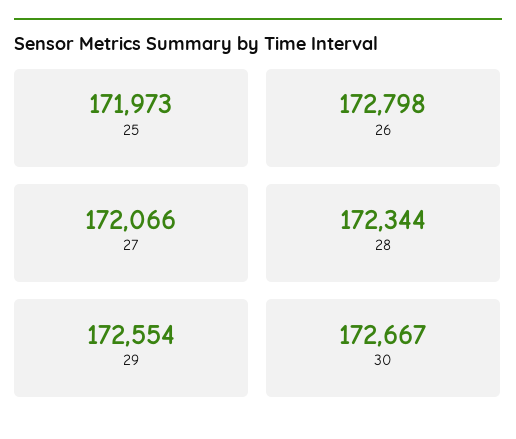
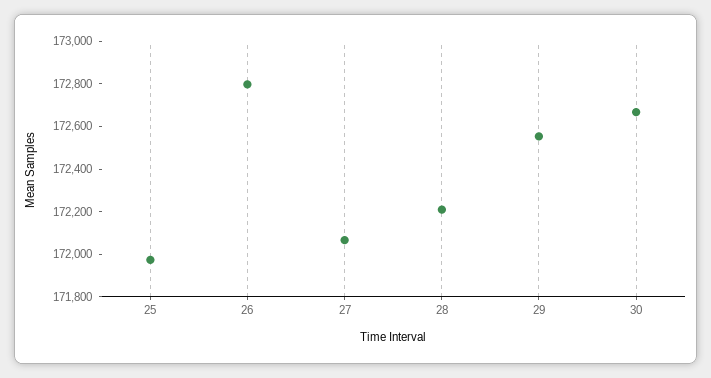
28: 172344 -> 172200

